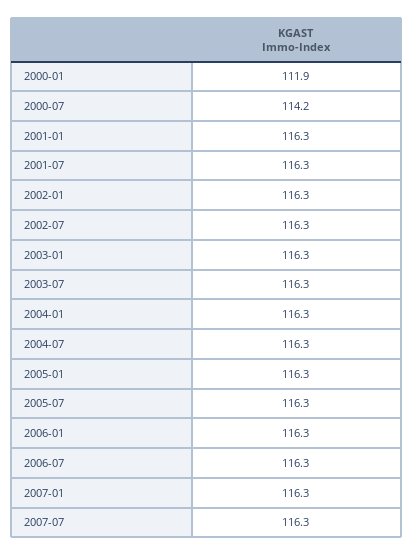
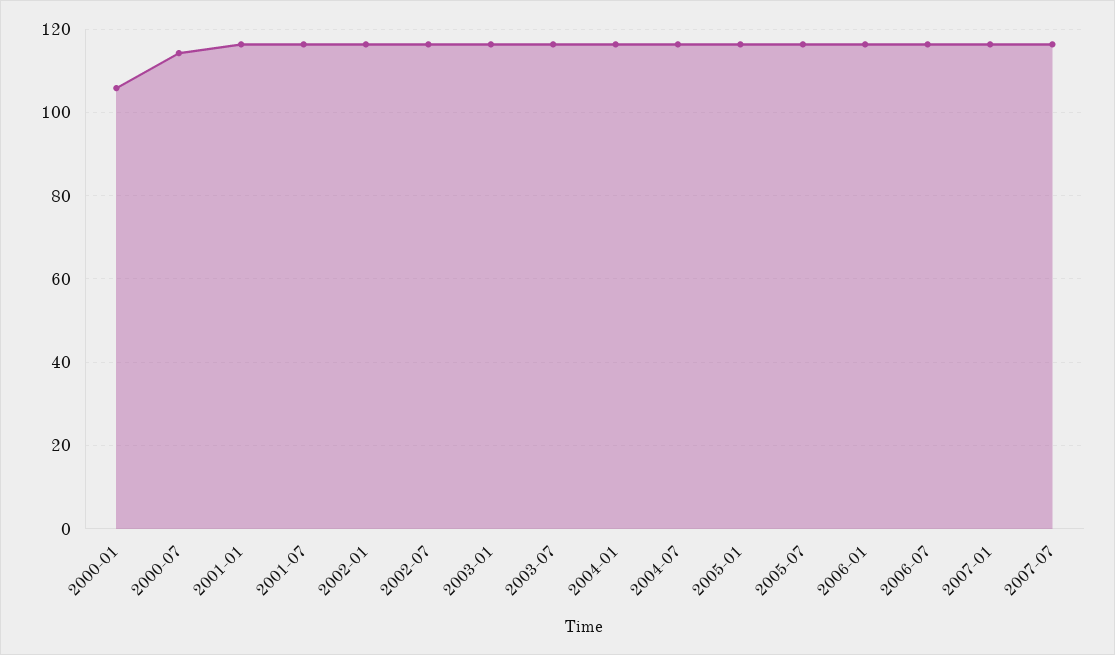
2000-01: 111.9 -> 106

